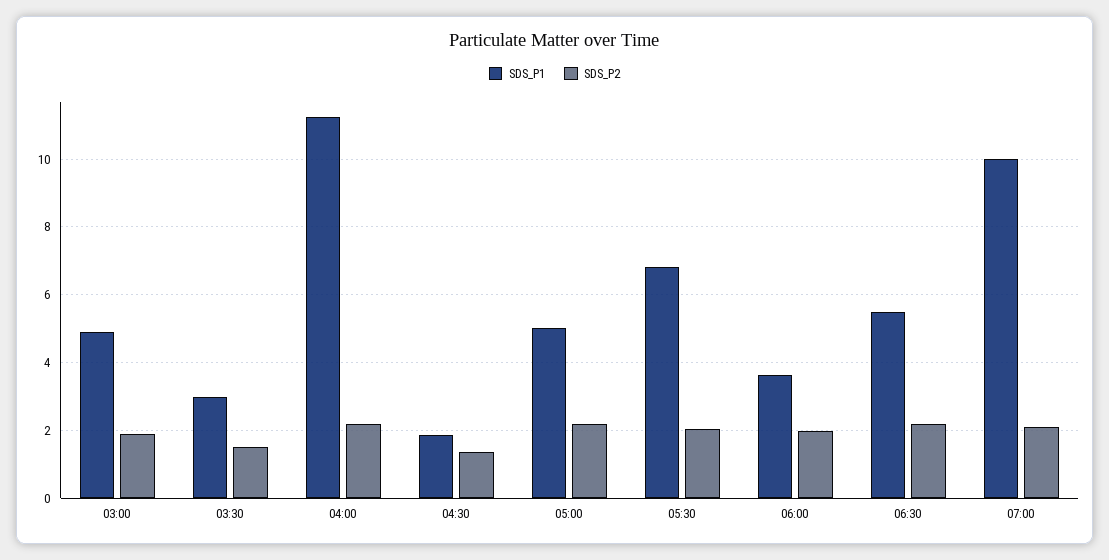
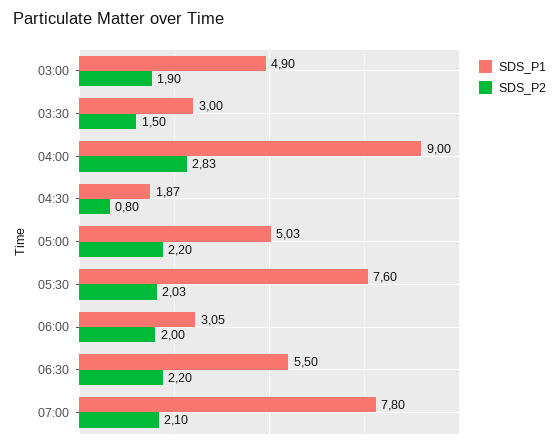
SDS_P1, 04:00: 11.2 -> 9
SDS_P2, 04:00: 2.2 -> 2.83
SDS_P2, 04:30: 1.4 -> 0.8
SDS_P1, 05:30: 6.8 -> 7.6
SDS_P1, 06:00: 3.6 -> 3.05
SDS_P1, 07:00: 10 -> 7.8

